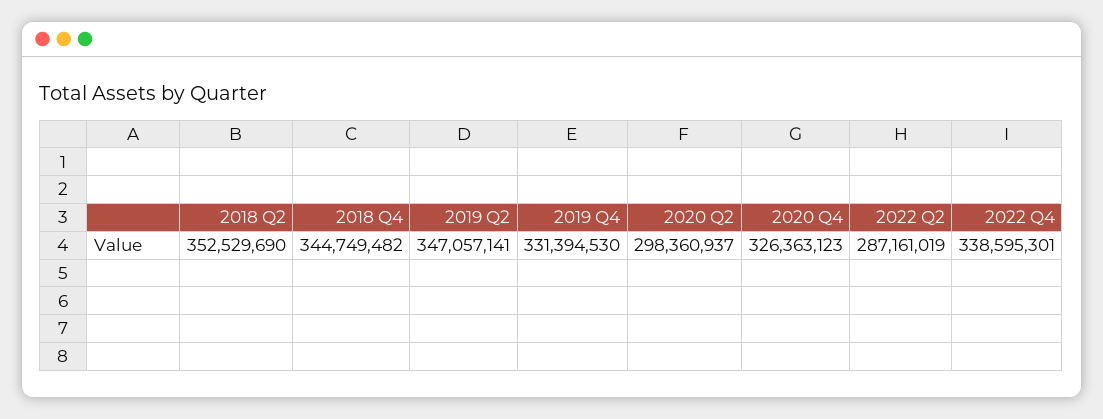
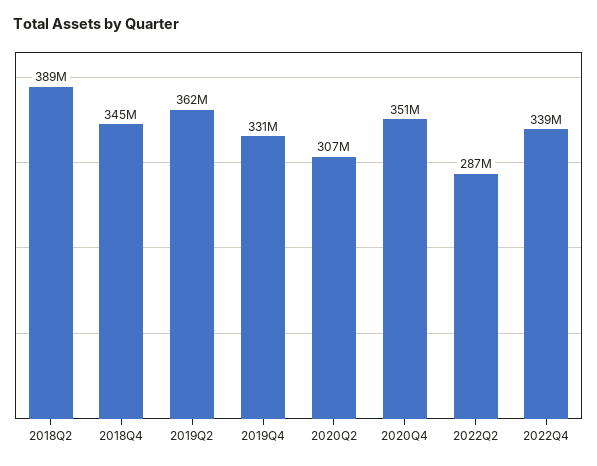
2018 Q2: 352529690 -> 389000000
2019 Q2: 347057141 -> 362000000
2020 Q2: 298360937 -> 307000000
2020 Q4: 326363123 -> 351000000

